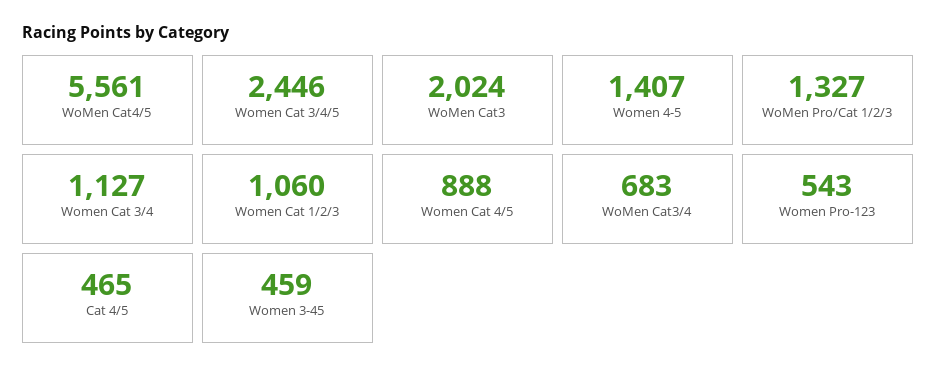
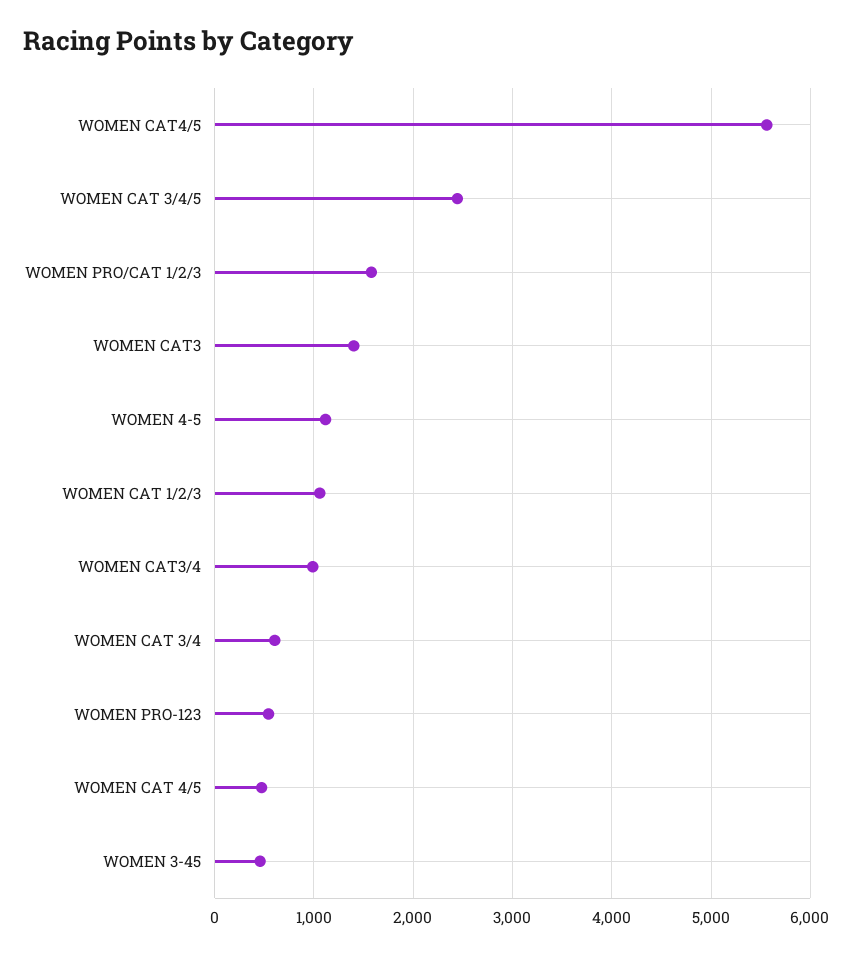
WoMen Cat3: 2024 -> 1400
Women 4-5: 1407 -> 1100
WoMen Pro/Cat 1/2/3: 1327 -> 1600
Women Cat 3/4: 1127 -> 600
Women Cat 4/5: 888 -> 500
WoMen Cat3/4: 683 -> 1000
Cat 4/5: 465 -> none

